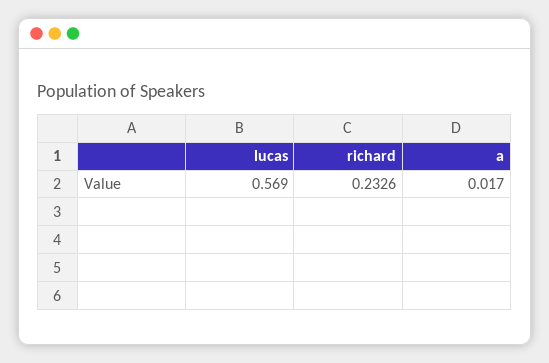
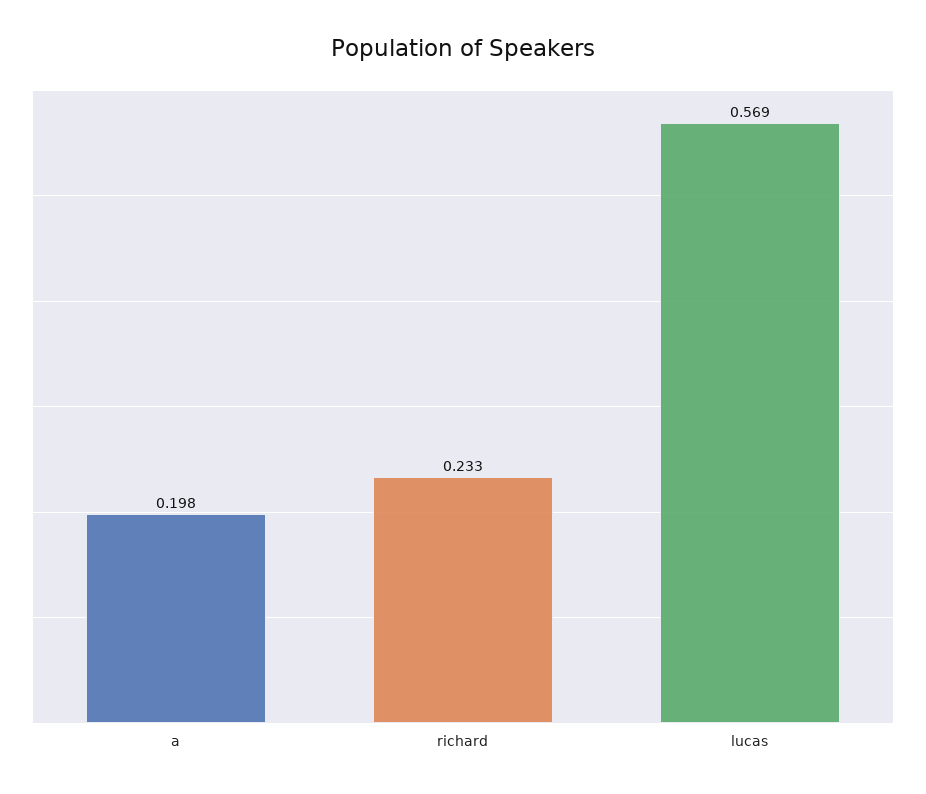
a: 0.017 -> 0.198

